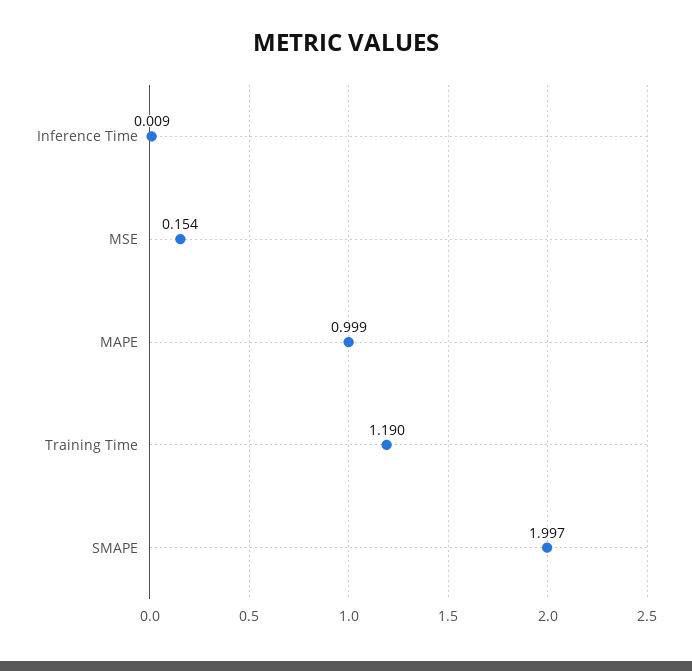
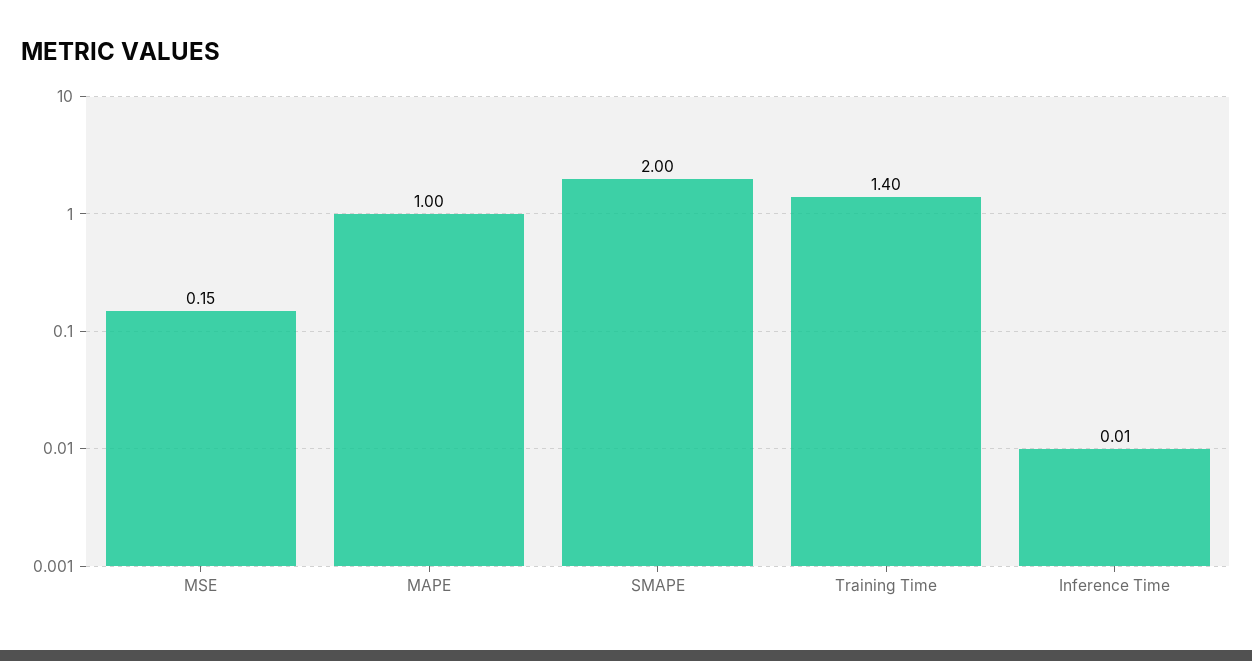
Training Time: 1.19 -> 1.4

